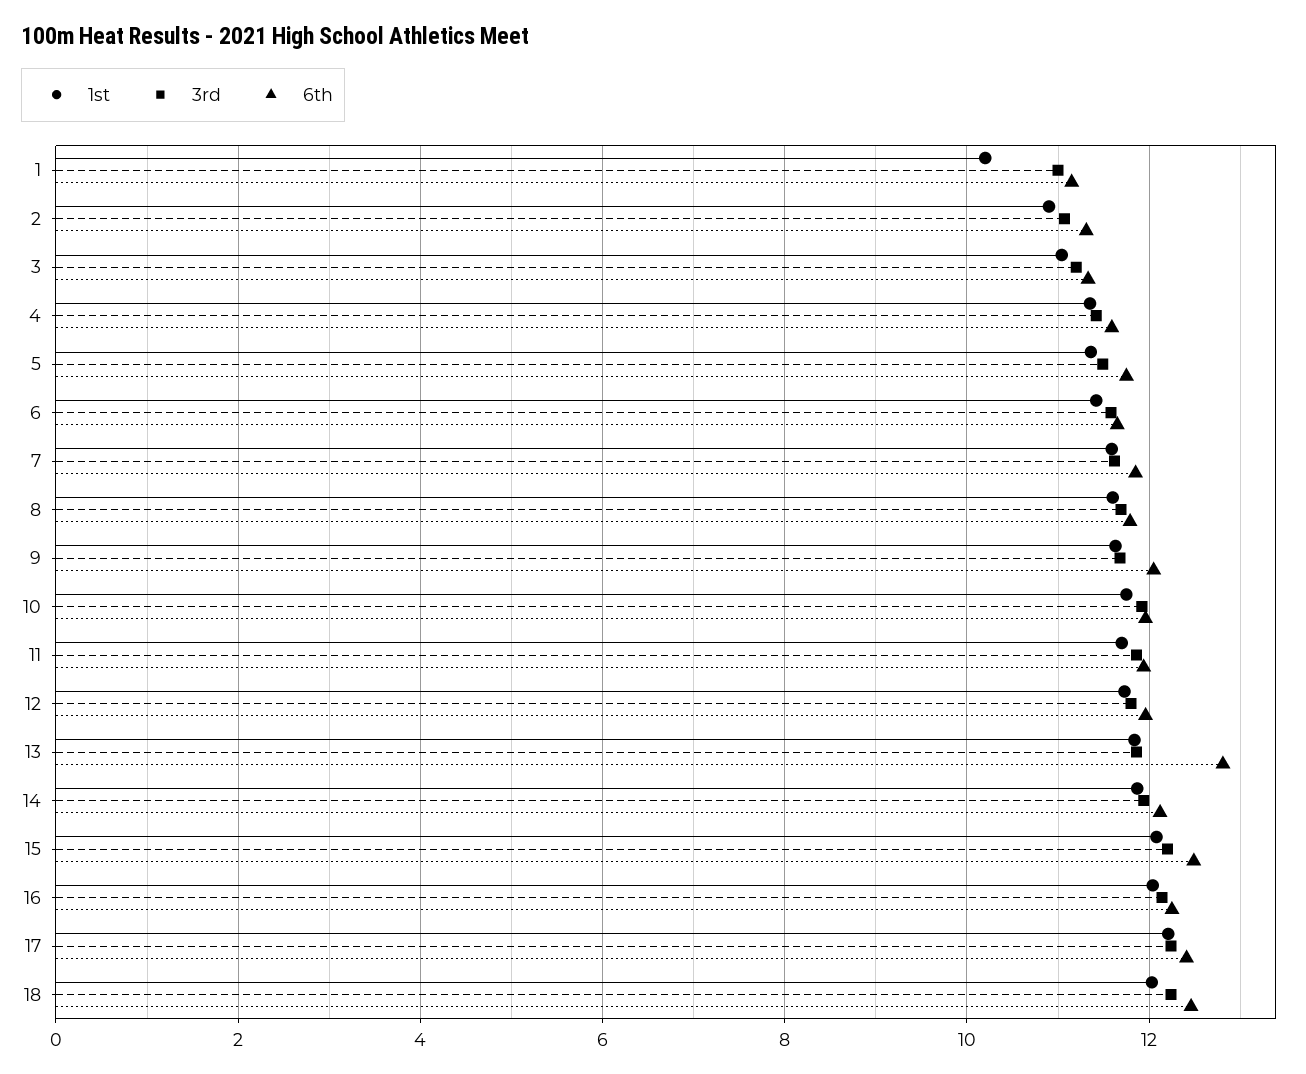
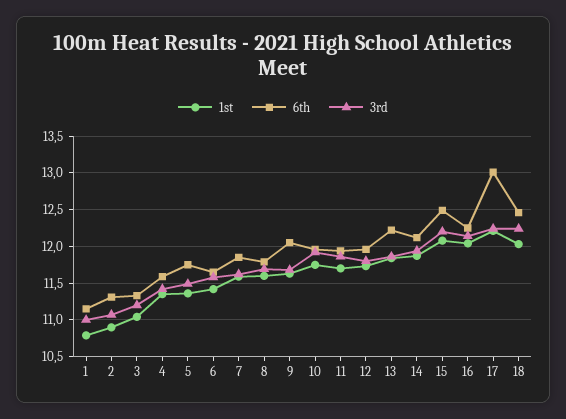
1st, 1: 10.2 -> 10.8
6th, 13: 12.8 -> 12.2
6th, 17: 12.4 -> 13

